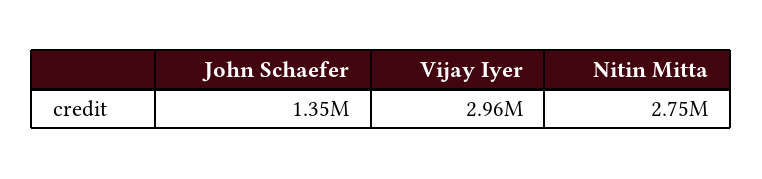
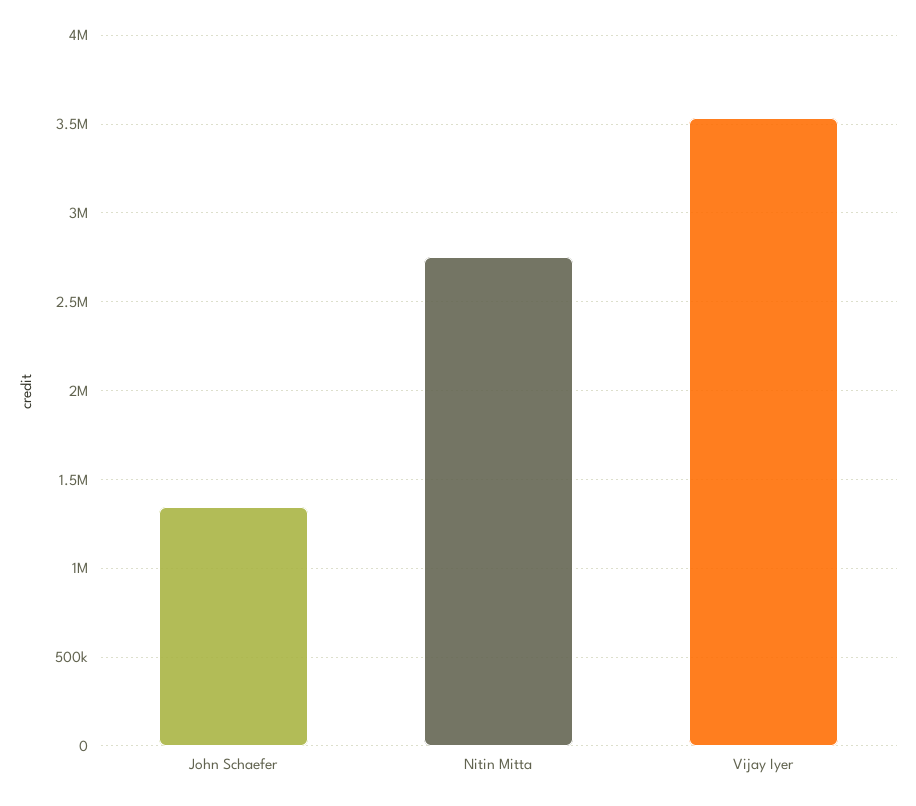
Vijay Iyer: 2960000 -> 3550000

